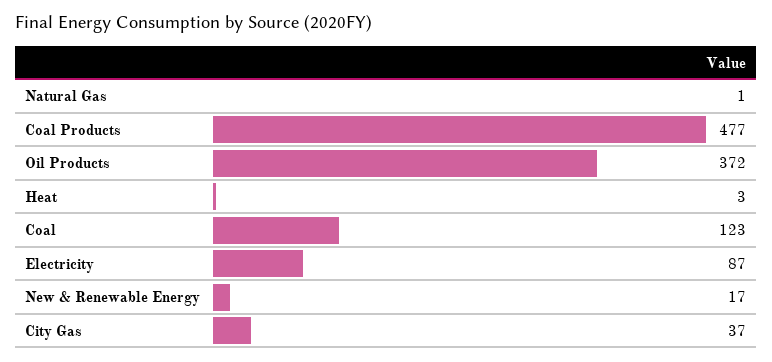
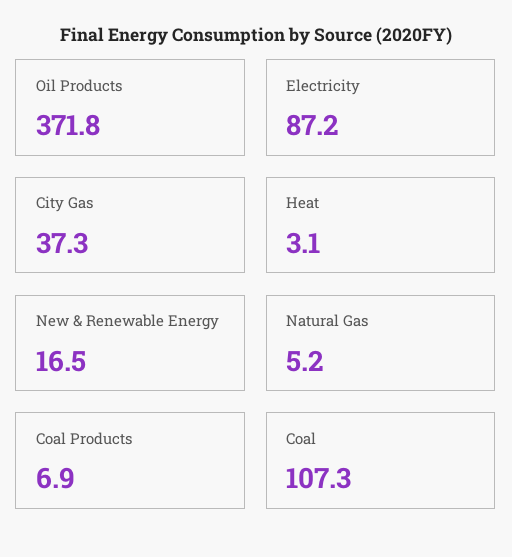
Natural Gas: 1 -> 5.2
Coal Products: 477 -> 6.9
Coal: 123 -> 107.3

